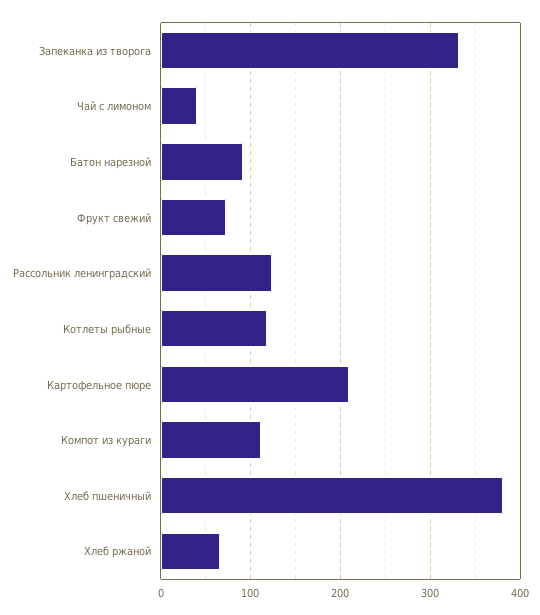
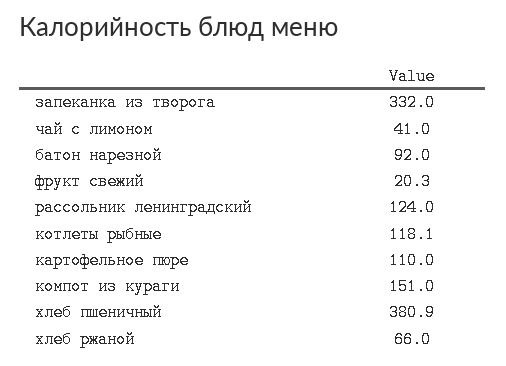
Фрукт свежий: 70 -> 20.3
Картофельное пюре: 210 -> 110
Компот из кураги: 110 -> 151

